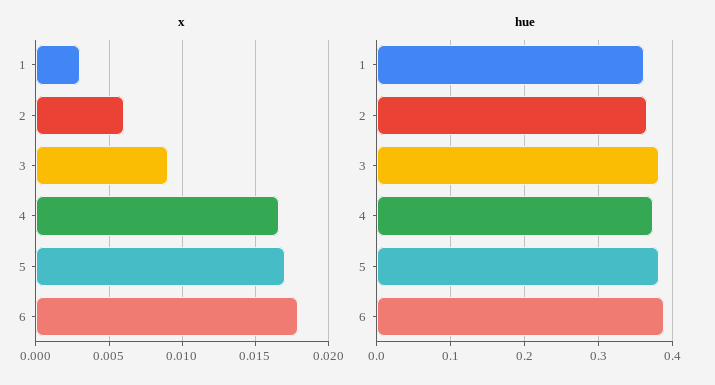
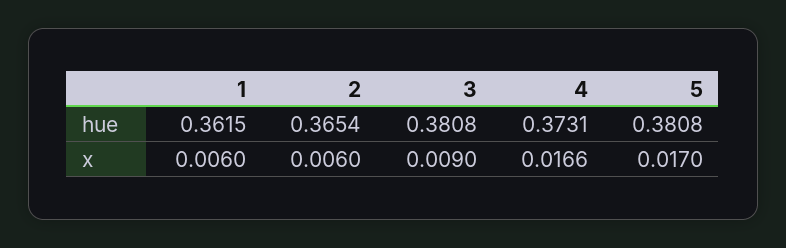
x, 1: 0.003 -> 0.006
x, 6: 0.018 -> none
hue, 6: 0.39 -> none

